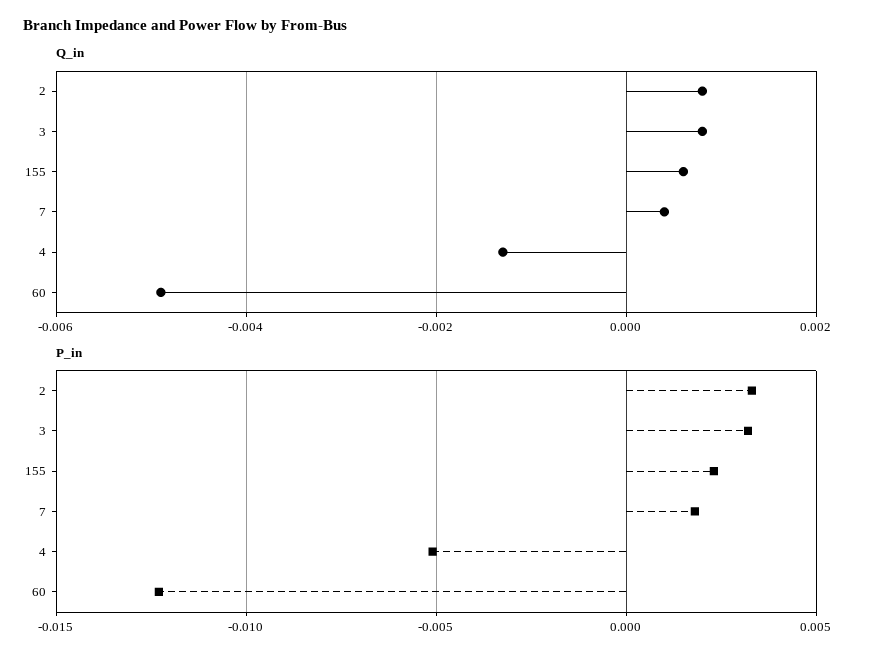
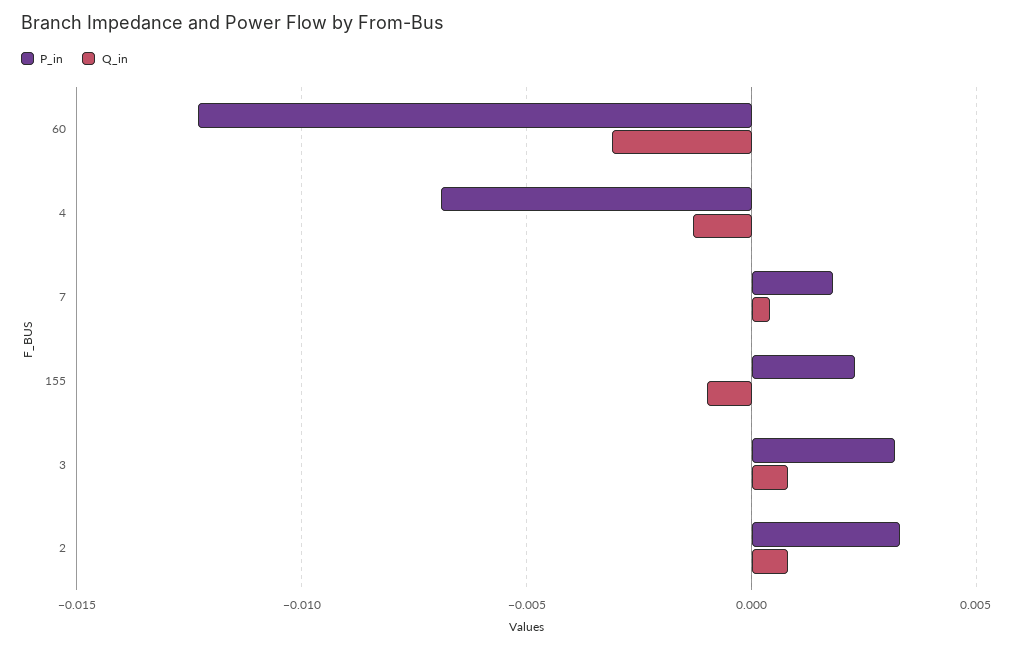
Q_in, 155: 0.0005 -> -0.001
Q_in, 60: -0.005 -> -0.003
P_in, 4: -0.005 -> -0.007

